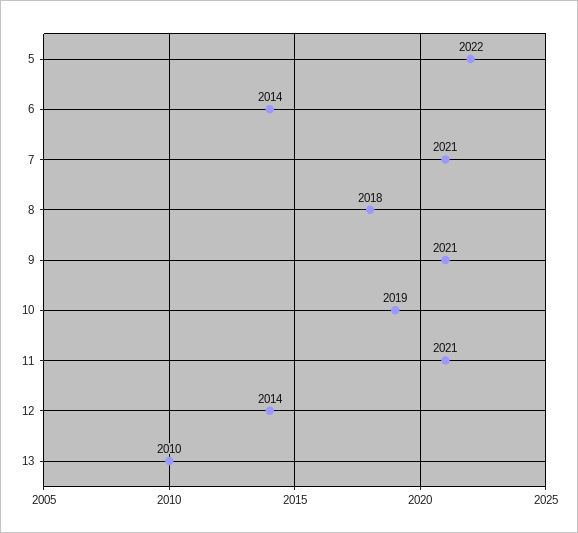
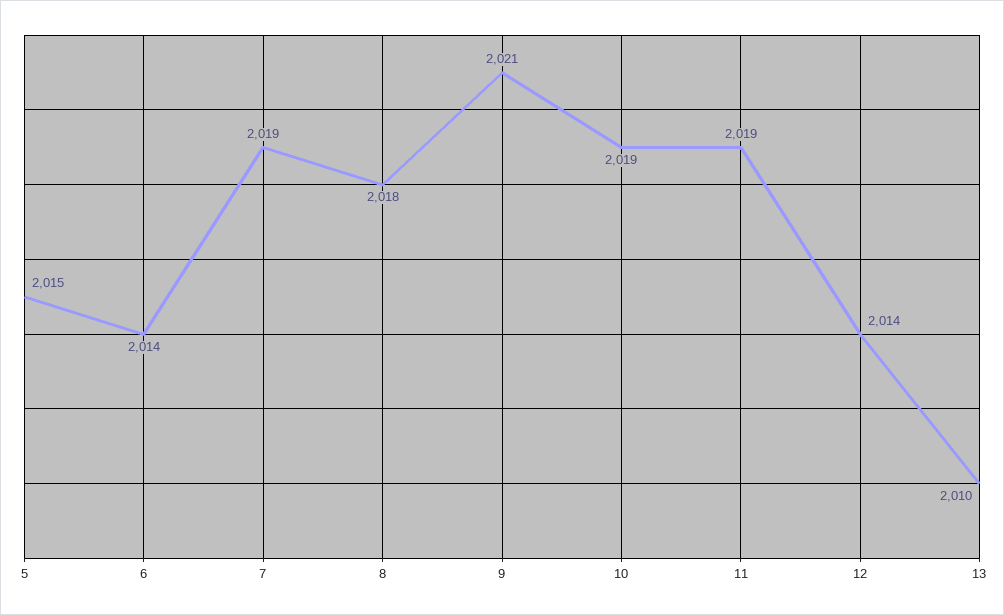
5: 2022 -> 2015
7: 2021 -> 2019
11: 2021 -> 2019

